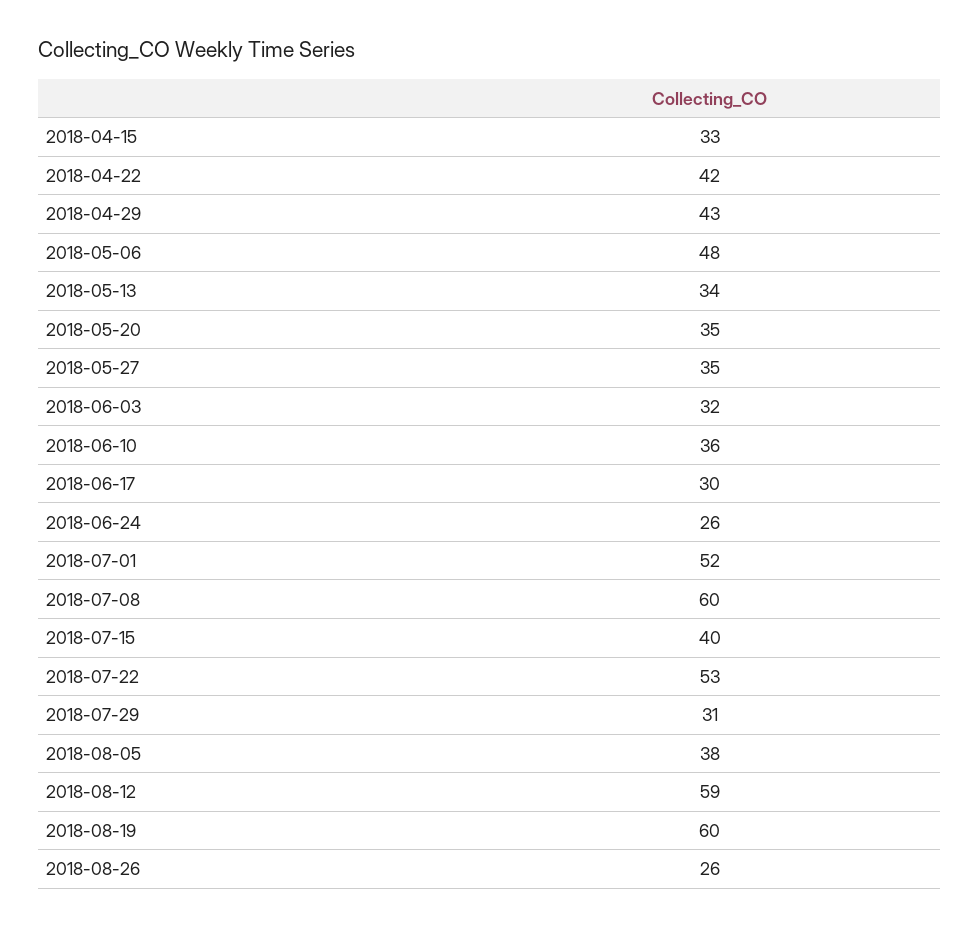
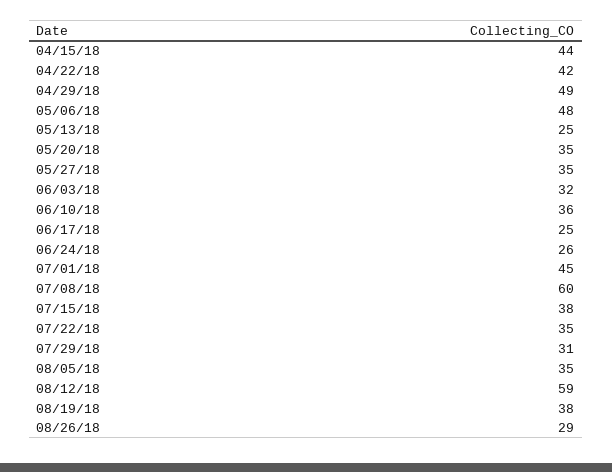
2018-04-15: 33 -> 44
2018-04-29: 43 -> 49
2018-05-13: 34 -> 25
2018-06-17: 30 -> 25
2018-07-01: 52 -> 45
2018-07-15: 40 -> 38
2018-07-22: 53 -> 35
2018-08-05: 38 -> 35
2018-08-19: 60 -> 38
2018-08-26: 26 -> 29

